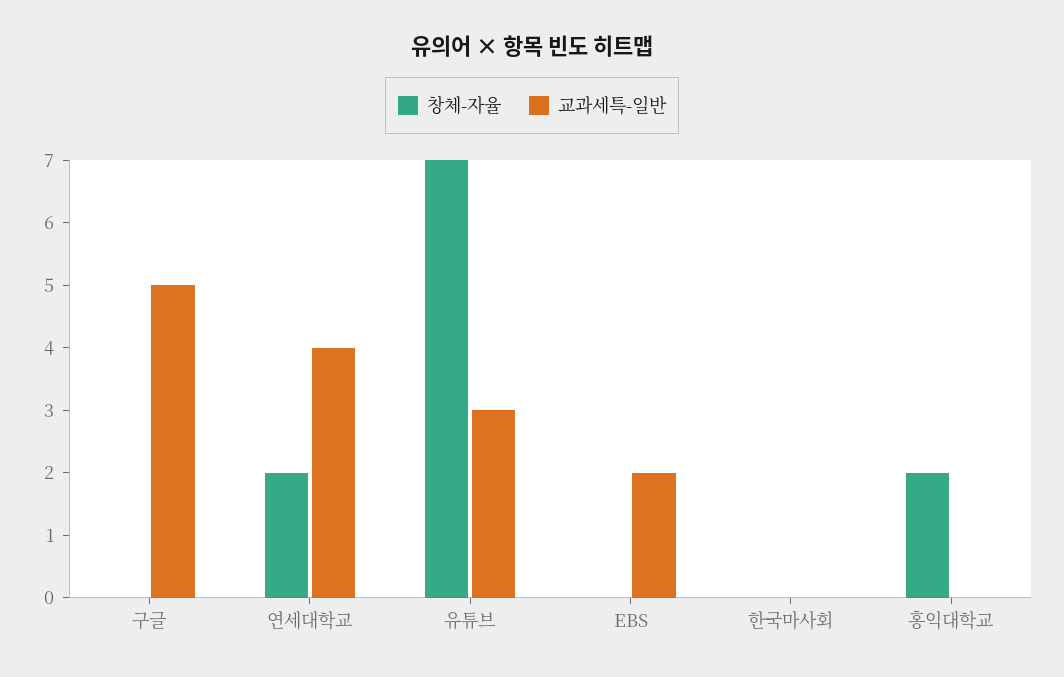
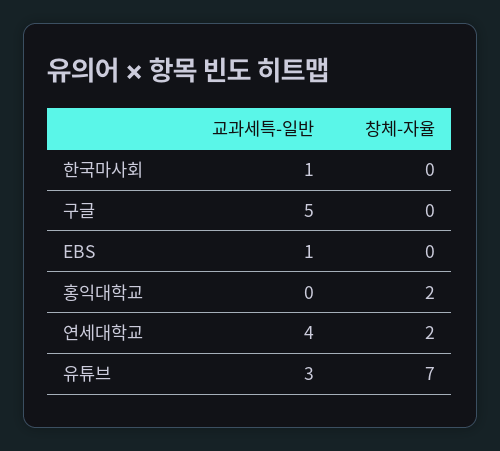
교과세특-일반, EBS: 2 -> 1
교과세특-일반, 한국마사회: 0 -> 1

